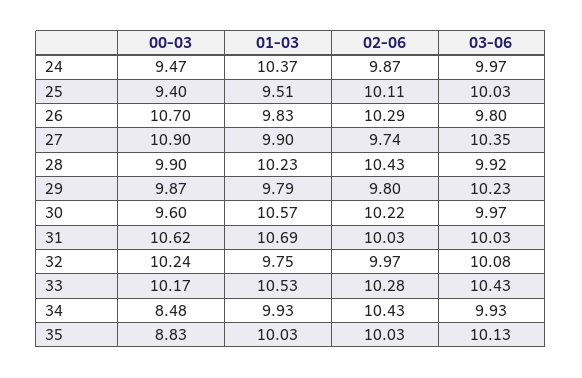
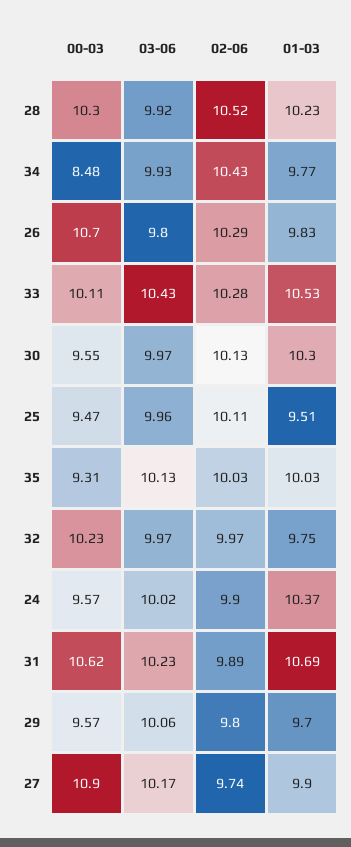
00-03, 24: 9.47 -> 9.57
02-06, 24: 9.87 -> 9.9
03-06, 24: 9.97 -> 10.02
00-03, 25: 9.4 -> 9.47
03-06, 25: 10.03 -> 9.96
03-06, 27: 10.35 -> 10.17
00-03, 28: 9.9 -> 10.3
02-06, 28: 10.43 -> 10.52
00-03, 29: 9.87 -> 9.57
01-03, 29: 9.79 -> 9.7
03-06, 29: 10.23 -> 10.06
00-03, 30: 9.6 -> 9.55
01-03, 30: 10.57 -> 10.3
02-06, 30: 10.22 -> 10.13
02-06, 31: 10.03 -> 9.89
03-06, 31: 10.03 -> 10.23
00-03, 32: 10.24 -> 10.23
03-06, 32: 10.08 -> 9.97
00-03, 33: 10.17 -> 10.11
01-03, 34: 9.93 -> 9.77
00-03, 35: 8.83 -> 9.31

